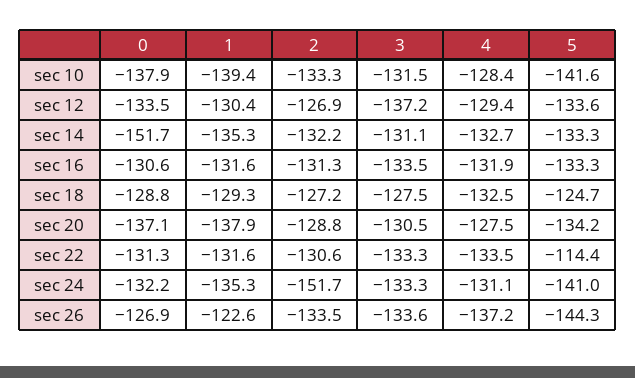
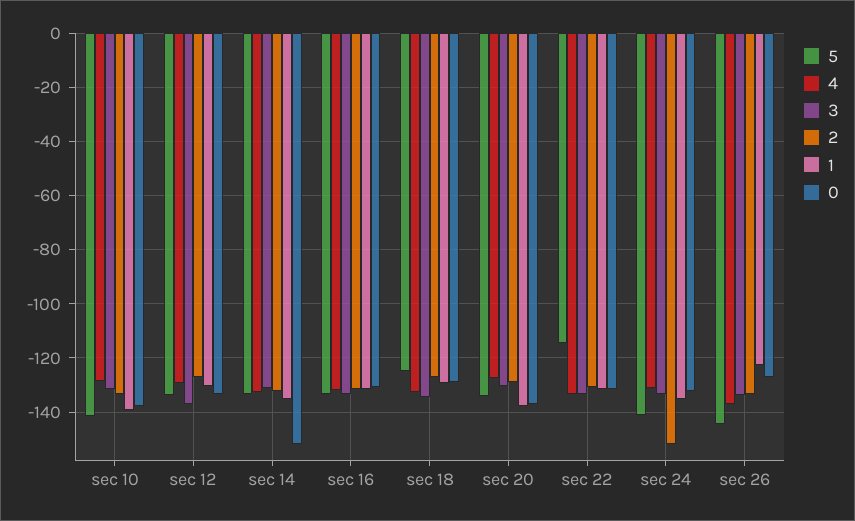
3, sec 18: -127.5 -> -135

